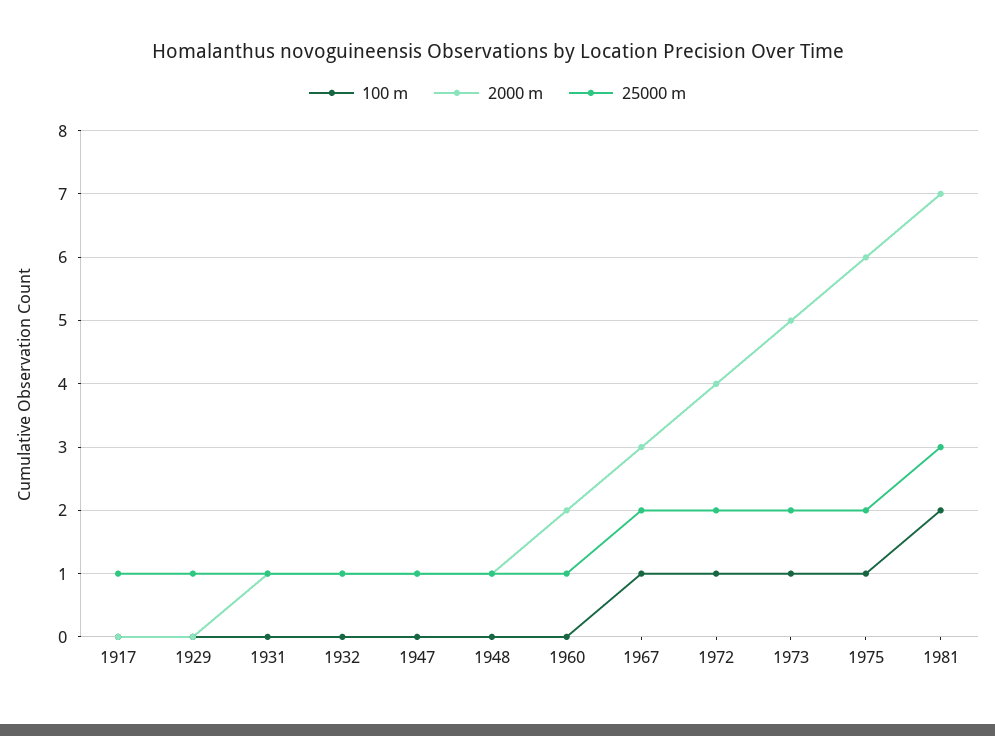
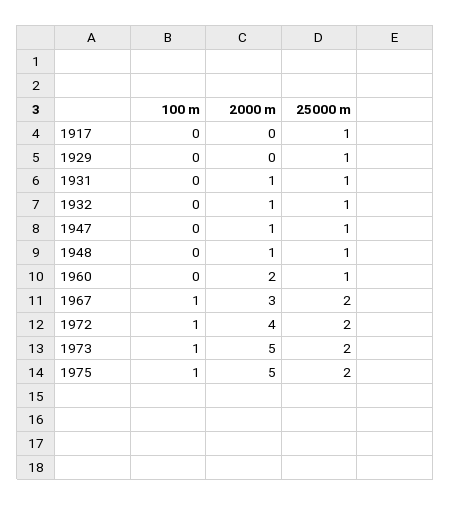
2000 m, 1975: 6 -> 5
100 m, 1981: 2 -> none
2000 m, 1981: 7 -> none
25000 m, 1981: 3 -> none

